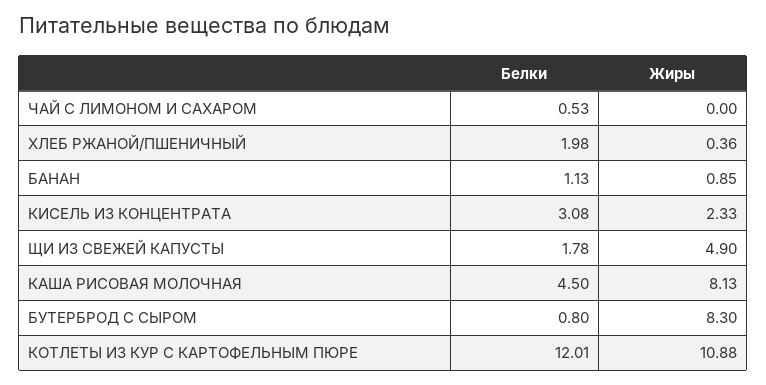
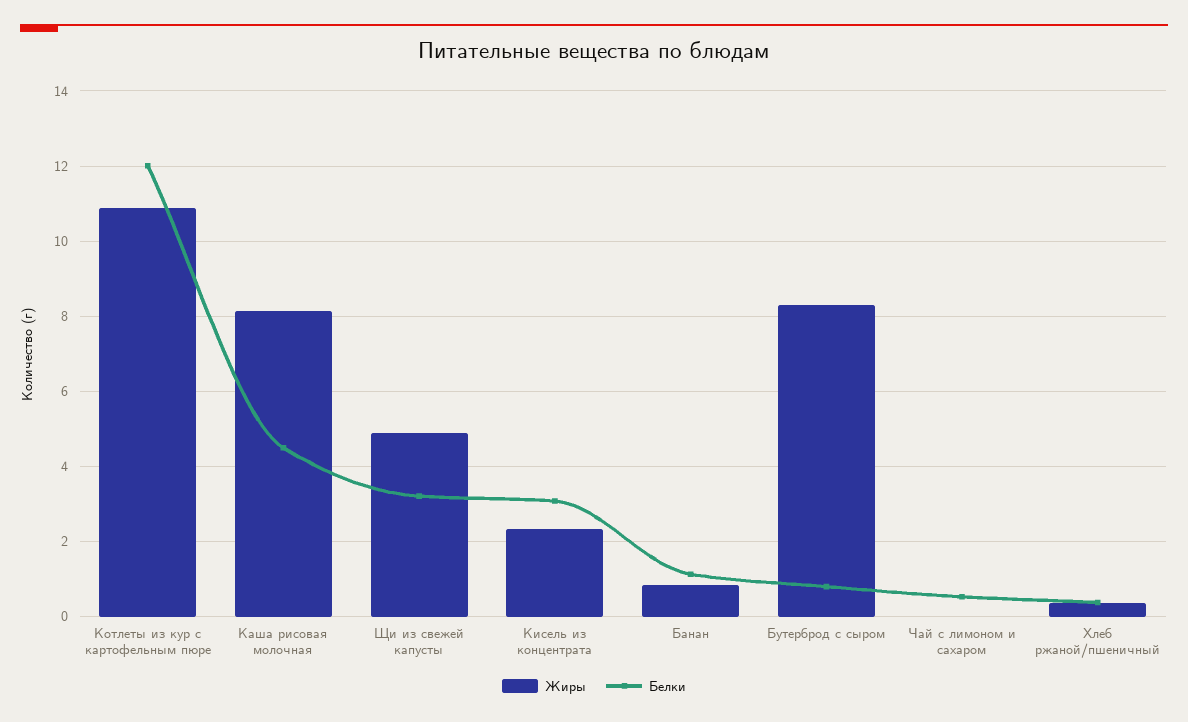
Белки, ХЛЕБ РЖАНОЙ/ПШЕНИЧНЫЙ: 1.98 -> 0.4
Белки, ЩИ ИЗ СВЕЖЕЙ КАПУСТЫ: 1.78 -> 3.2

